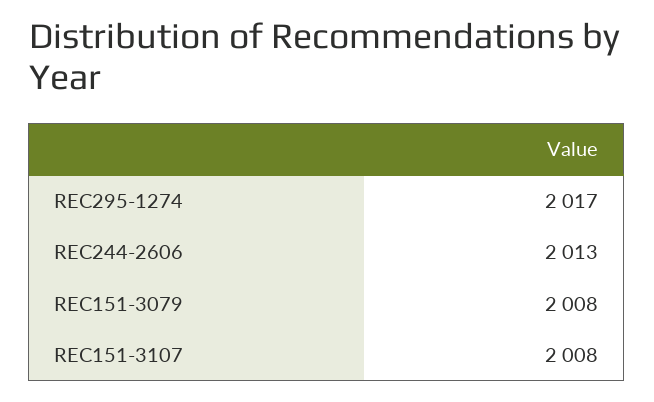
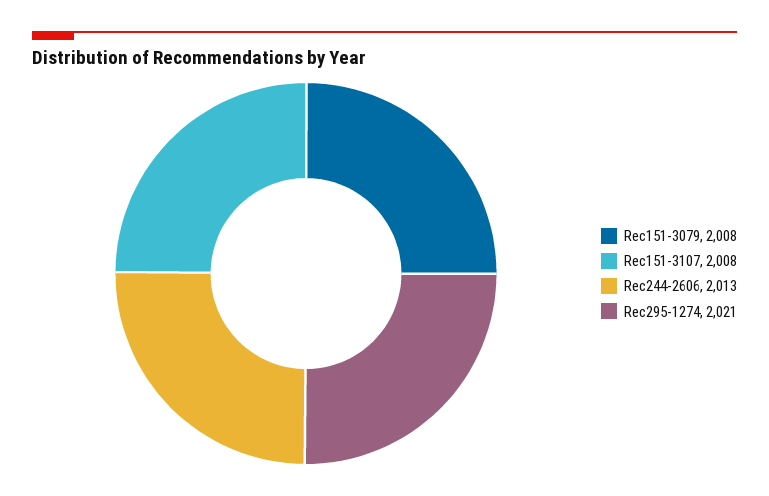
REC295-1274: 2017 -> 2021

